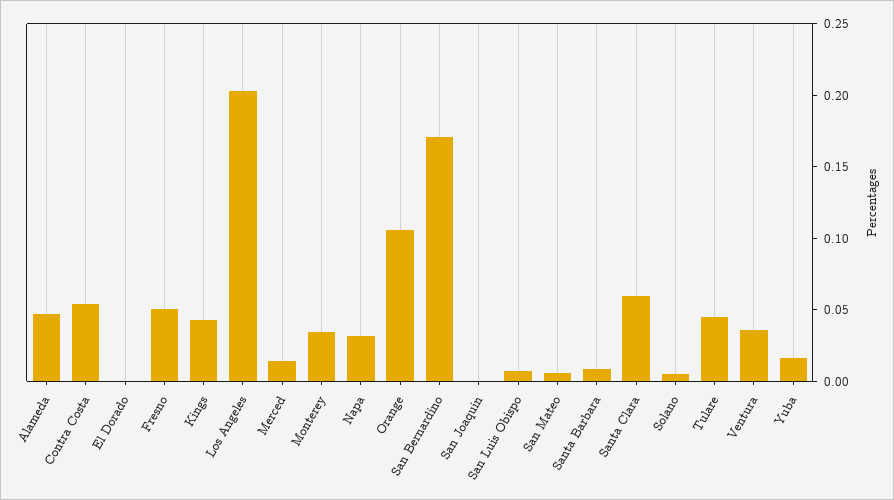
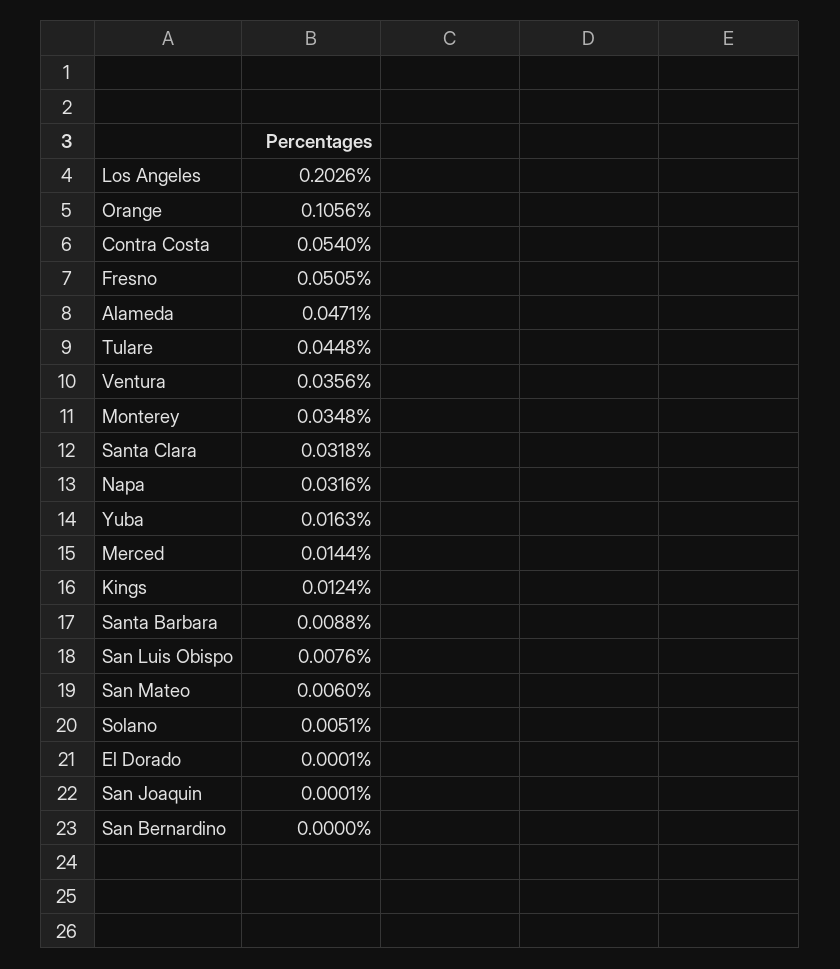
Kings: 0.04 -> 0.0124
San Bernardino: 0.17 -> 0
Santa Clara: 0.06 -> 0.0318

